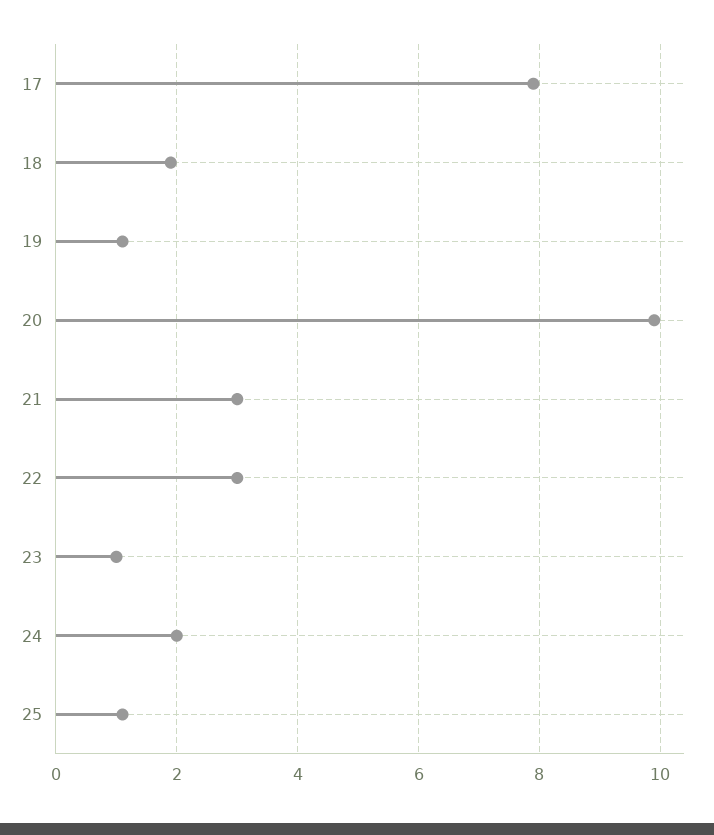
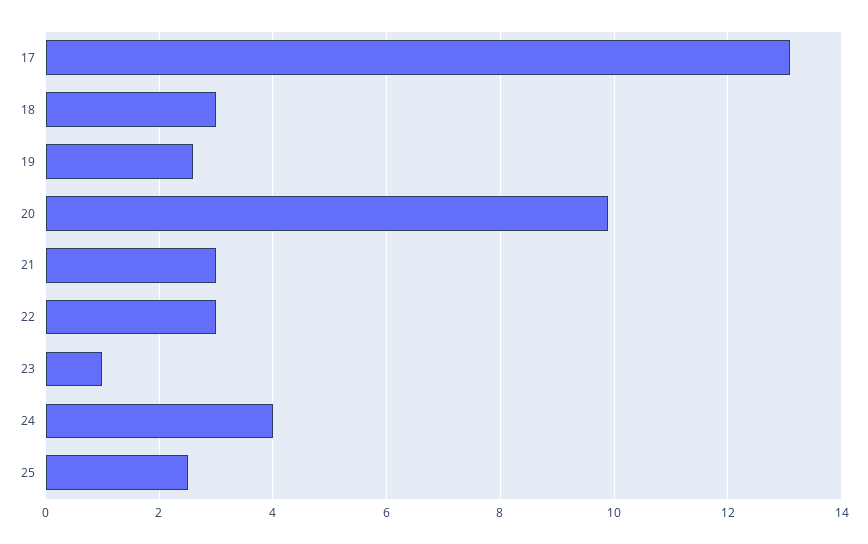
17: 8 -> 13
18: 2 -> 3
19: 1 -> 2.5
24: 2 -> 4
25: 1 -> 2.5

